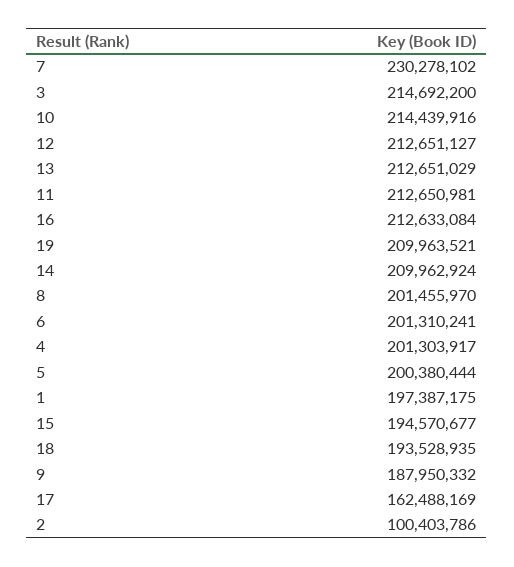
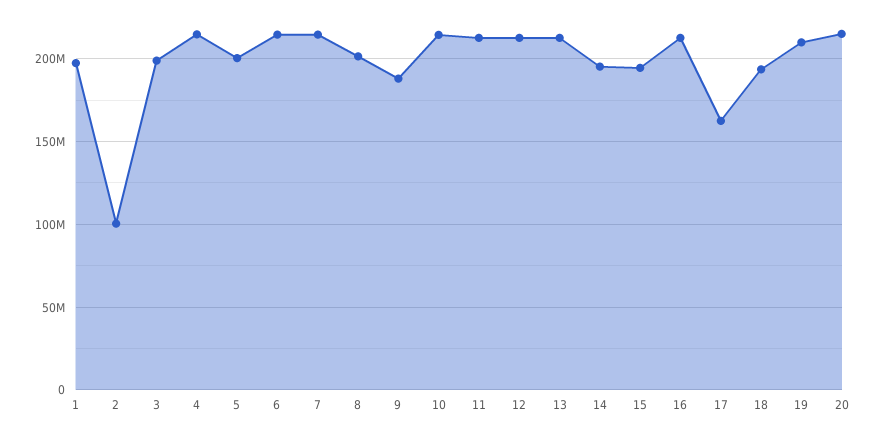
7: 230278102 -> 215000000
3: 214692200 -> 200000000
14: 209962924 -> 195000000
6: 201310241 -> 215000000
4: 201303917 -> 215000000
20: none -> 215000000

